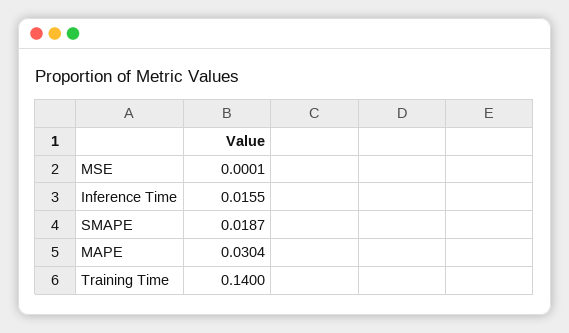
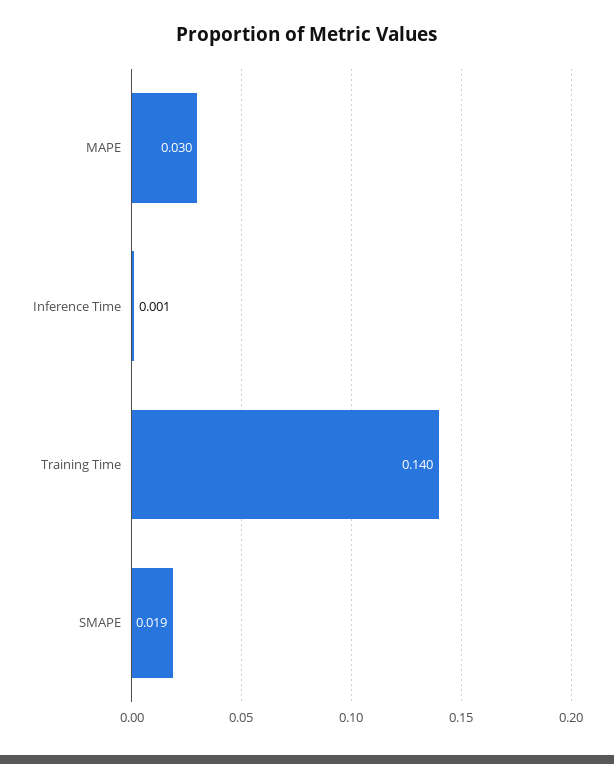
MSE: 0.0001 -> none
Inference Time: 0.0155 -> 0.001

